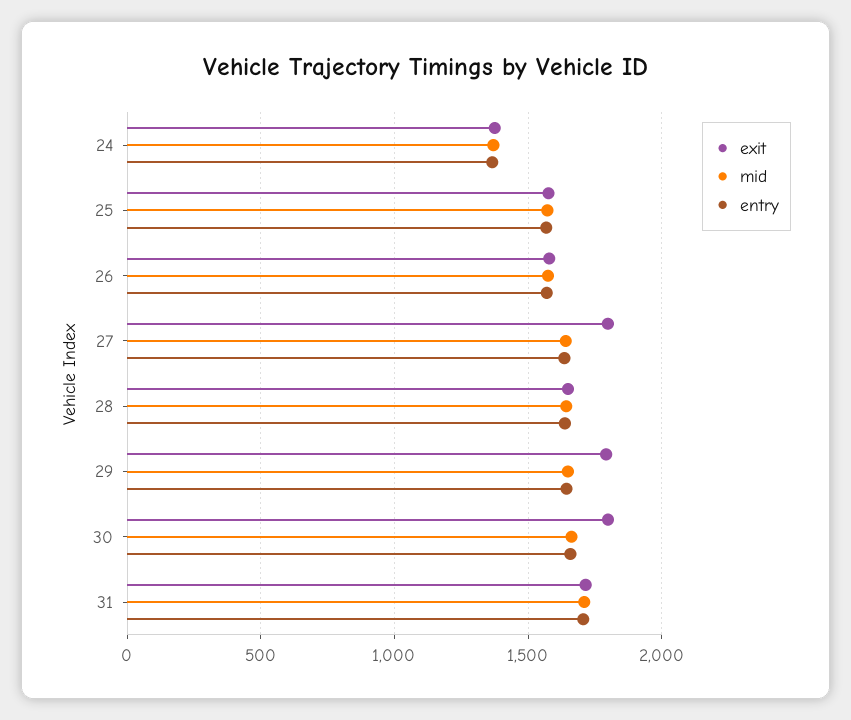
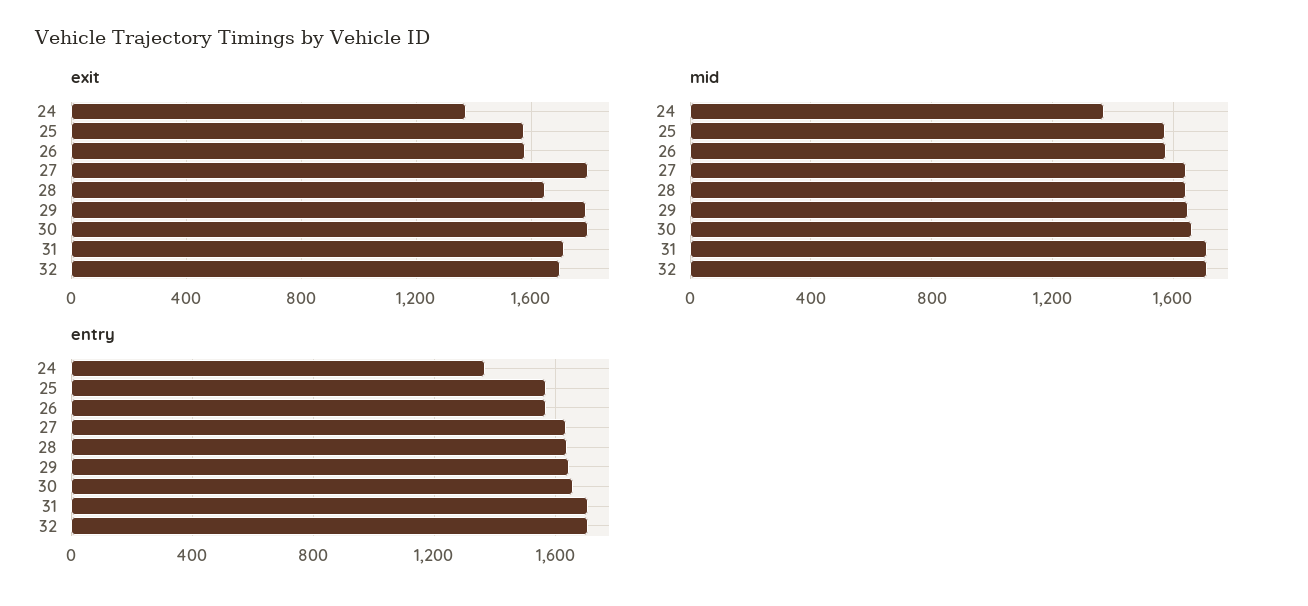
exit, 32: none -> 1700
mid, 32: none -> 1700
entry, 32: none -> 1700

